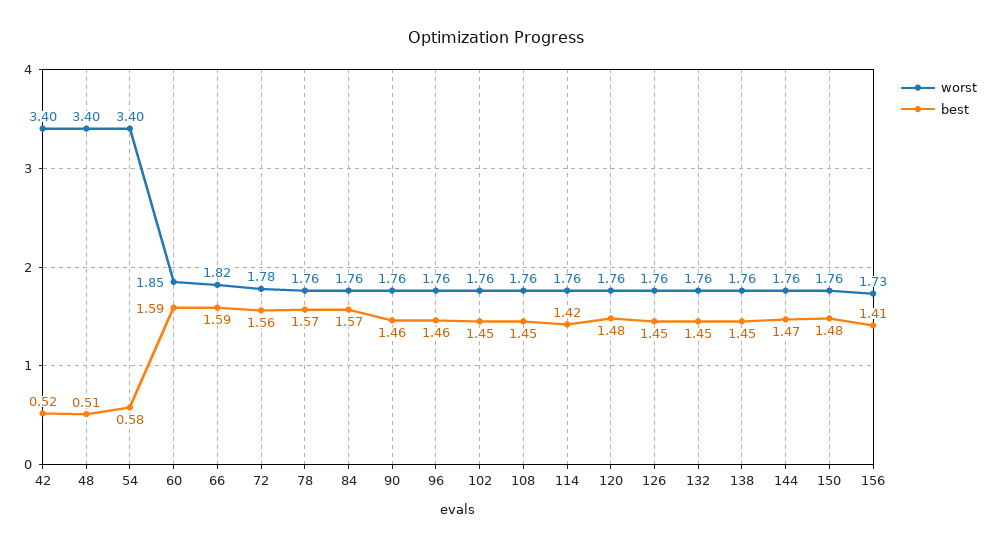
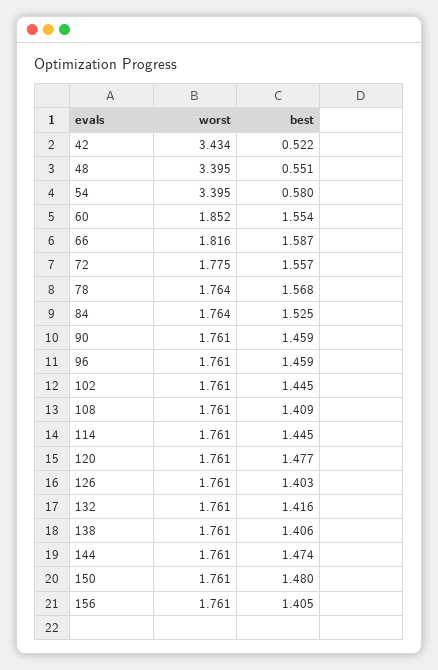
worst, 42: 3.4 -> 3.434
best, 48: 0.51 -> 0.551
best, 60: 1.59 -> 1.554
best, 84: 1.57 -> 1.525
best, 108: 1.45 -> 1.409
best, 114: 1.42 -> 1.445
best, 126: 1.45 -> 1.403
best, 132: 1.45 -> 1.416
best, 138: 1.45 -> 1.406
worst, 156: 1.73 -> 1.761

